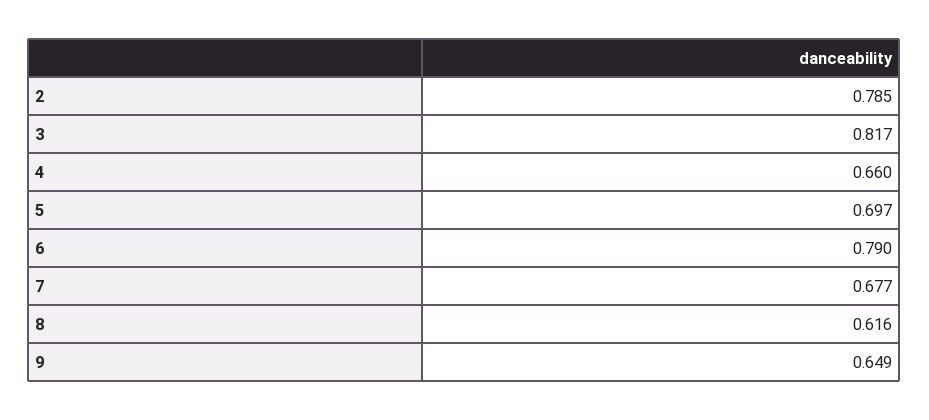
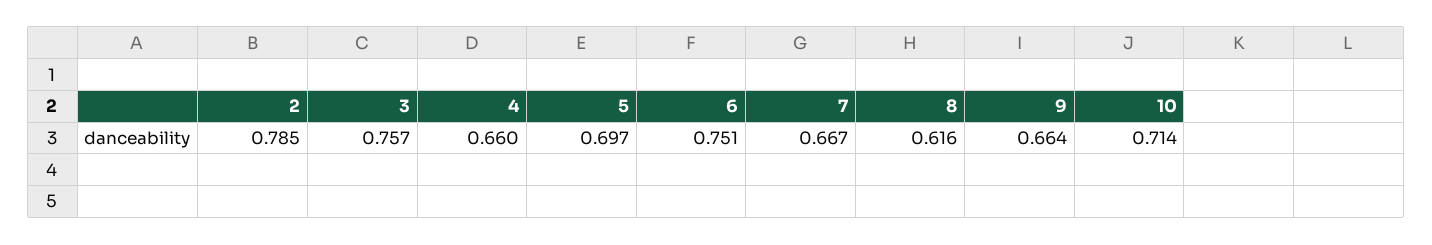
3: 0.817 -> 0.757
6: 0.79 -> 0.751
7: 0.677 -> 0.667
9: 0.649 -> 0.664
10: none -> 0.714

